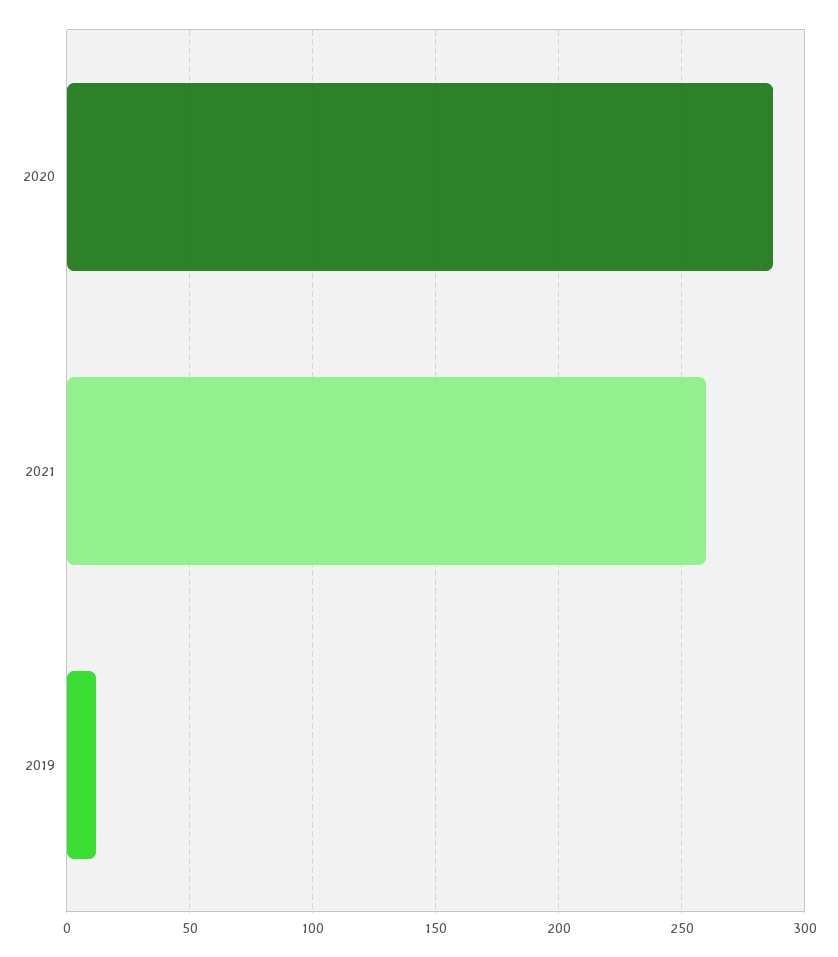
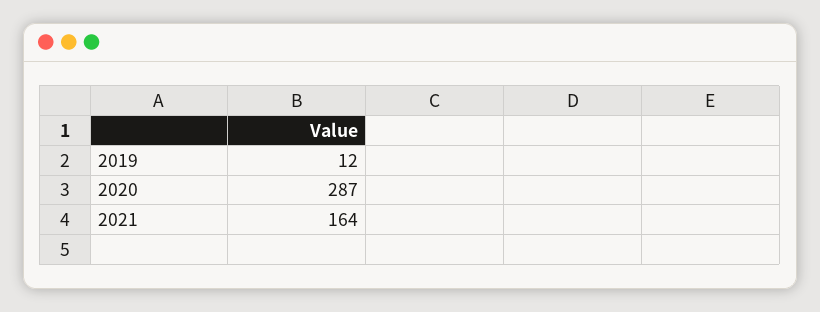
2021: 260 -> 164

